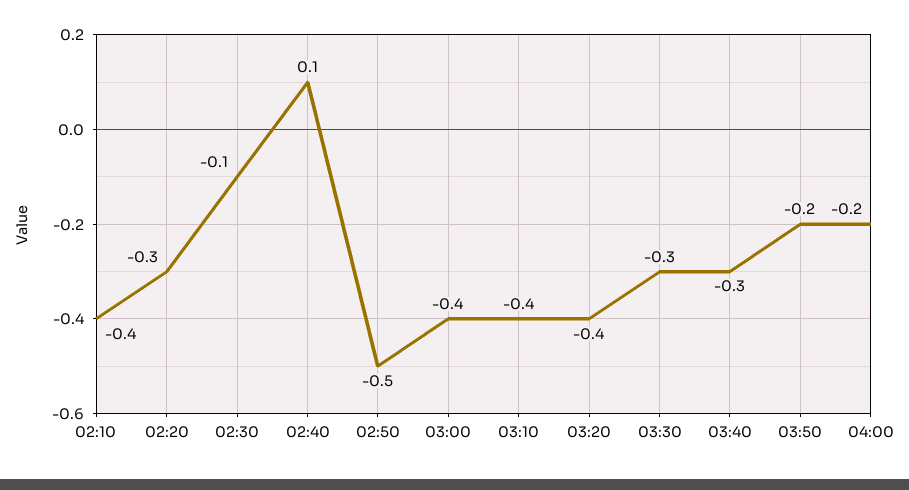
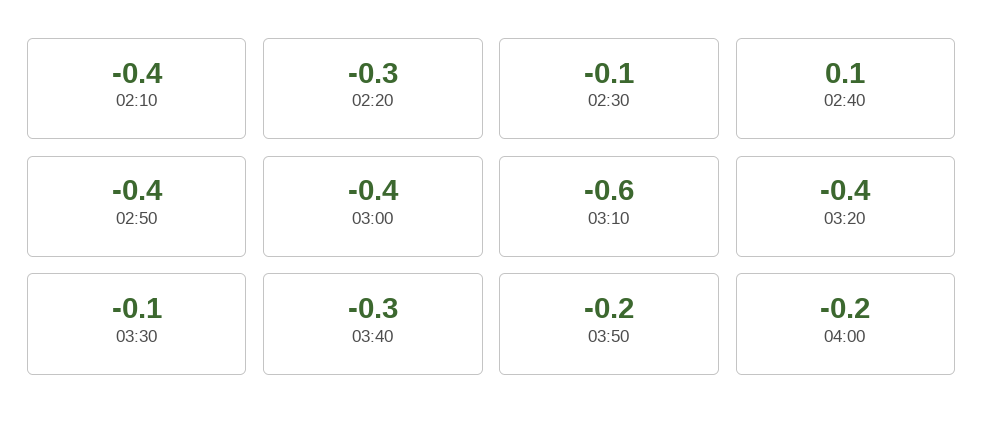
02:50: -0.5 -> -0.4
03:10: -0.4 -> -0.6
03:30: -0.3 -> -0.1

